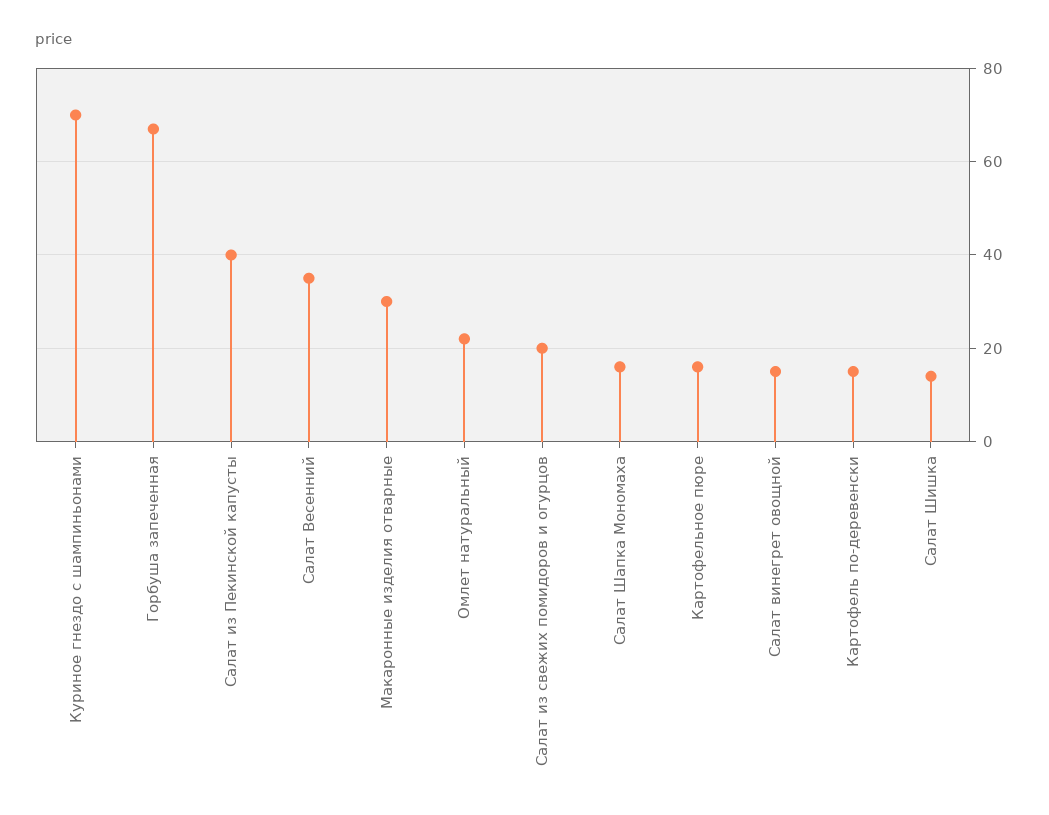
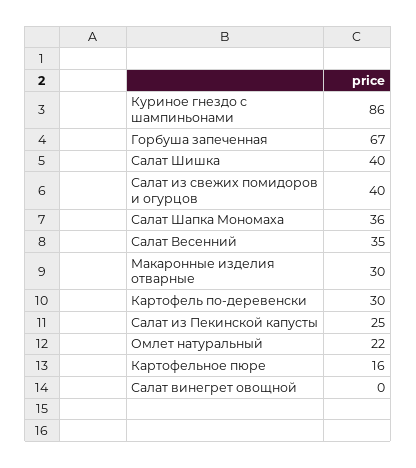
Куриное гнездо с шампиньонами: 70 -> 86
Салат из Пекинской капусты: 40 -> 25
Салат из свежих помидоров и огурцов: 20 -> 40
Салат Шапка Мономаха: 15 -> 36
Салат винегрет овощной: 15 -> 0
Картофель по-деревенски: 15 -> 30
Салат Шишка: 15 -> 40

